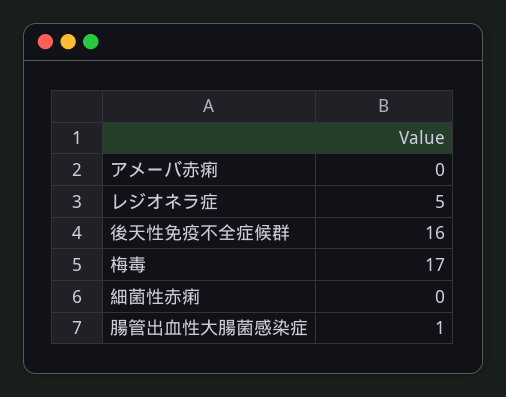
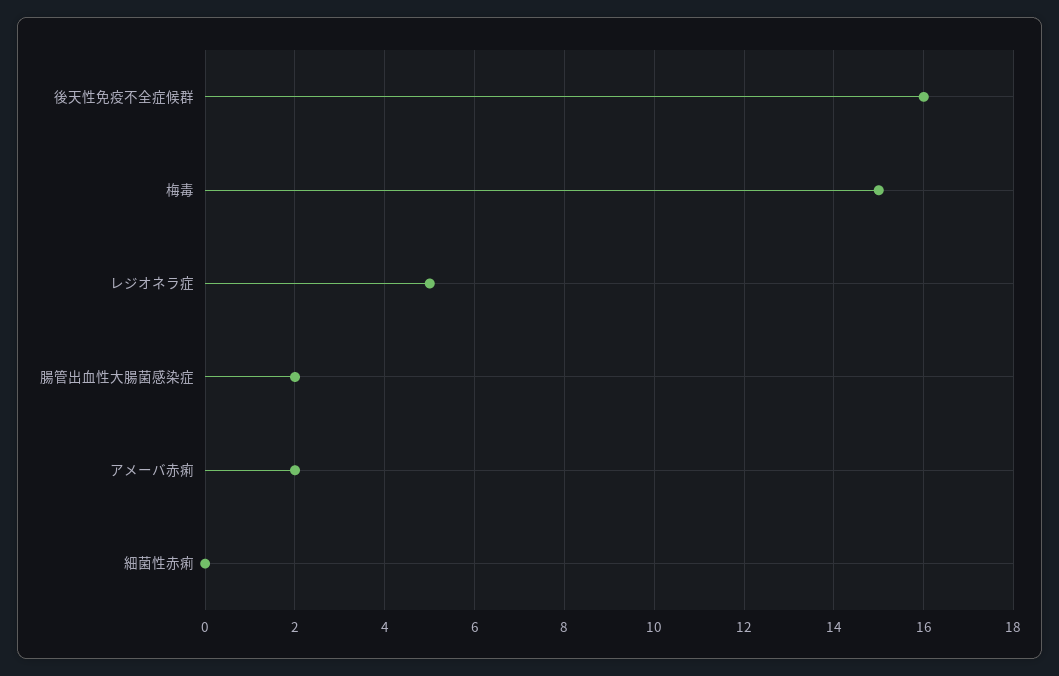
アメーバ赤痢: 0 -> 2
梅毒: 17 -> 15
腸管出血性大腸菌感染症: 1 -> 2

